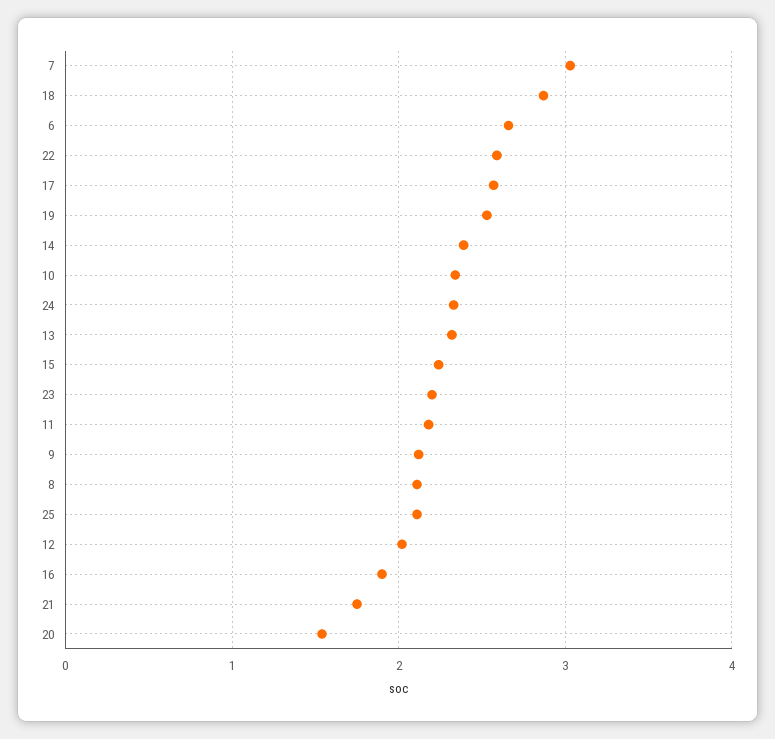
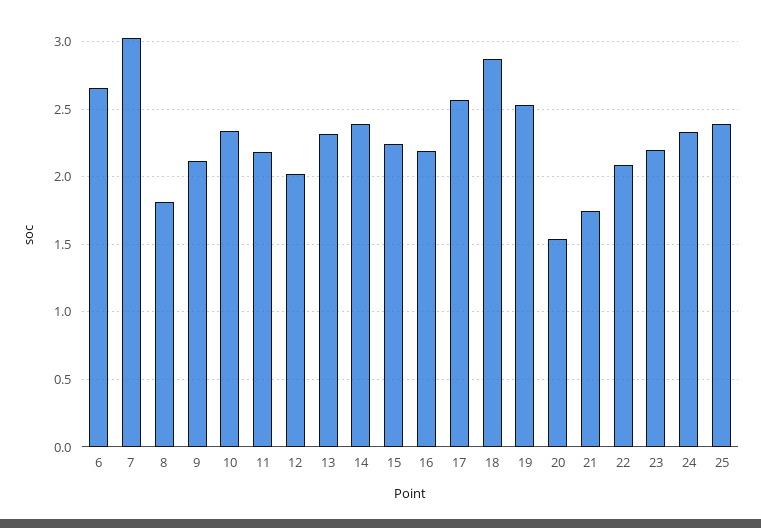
22: 2.6 -> 2.1
8: 2.1 -> 1.8
25: 2.1 -> 2.4
16: 1.9 -> 2.2

